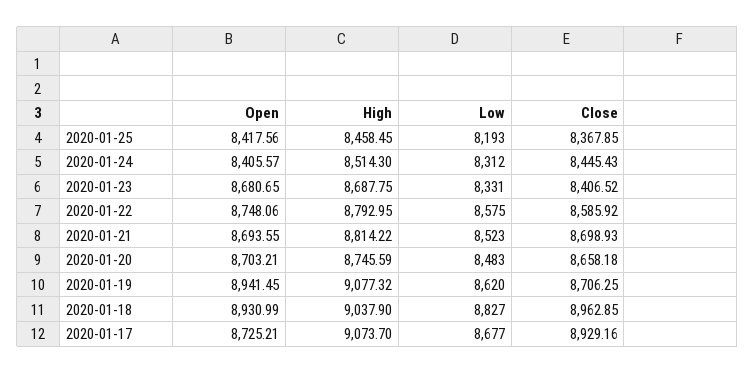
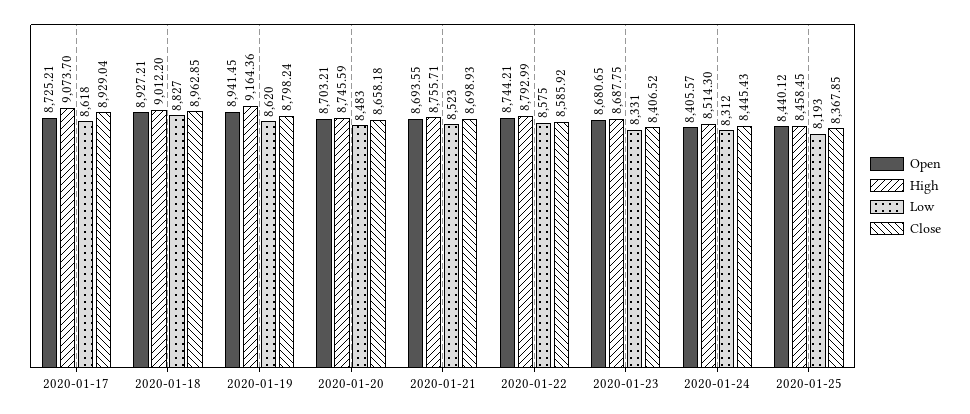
Open, 2020-01-25: 8417.56 -> 8440.12
Open, 2020-01-22: 8748.06 -> 8744.21
High, 2020-01-22: 8792.95 -> 8792.99
High, 2020-01-21: 8814.22 -> 8755.71
High, 2020-01-19: 9077.32 -> 9164.36
Close, 2020-01-19: 8706.25 -> 8798.24
Open, 2020-01-18: 8930.99 -> 8927.21
High, 2020-01-18: 9037.9 -> 9012.2
Low, 2020-01-17: 8677 -> 8618
Close, 2020-01-17: 8929.16 -> 8929.04

